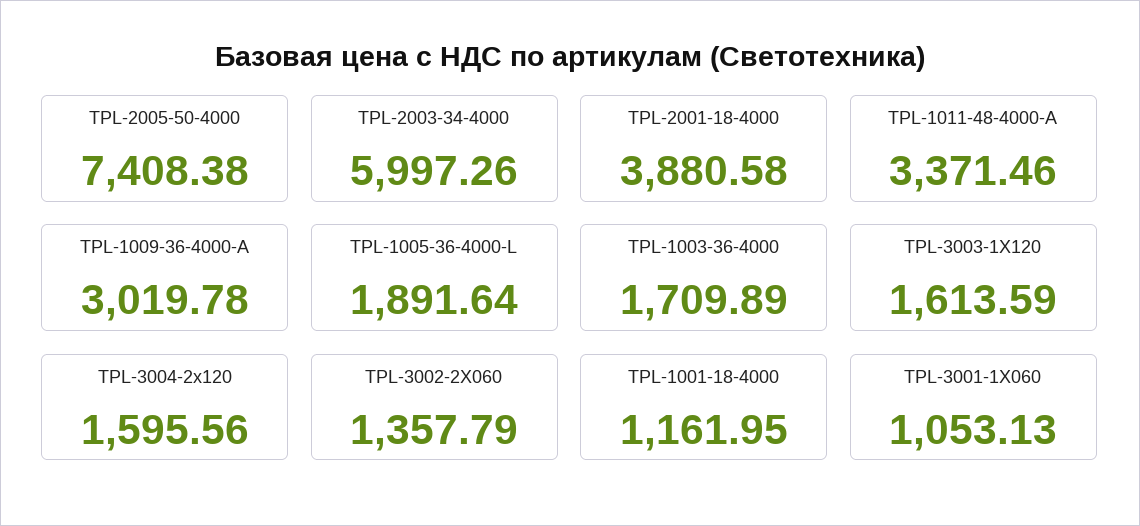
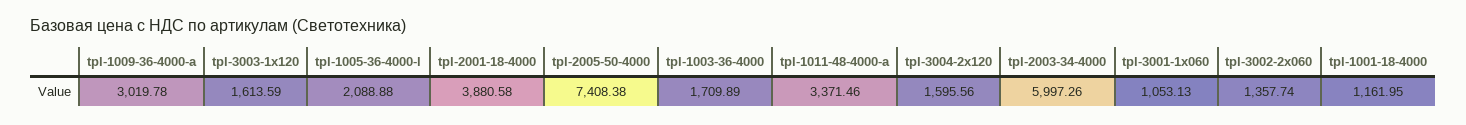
TPL-1005-36-4000-L: 1891.64 -> 2088.88
TPL-3002-2X060: 1357.79 -> 1357.74

